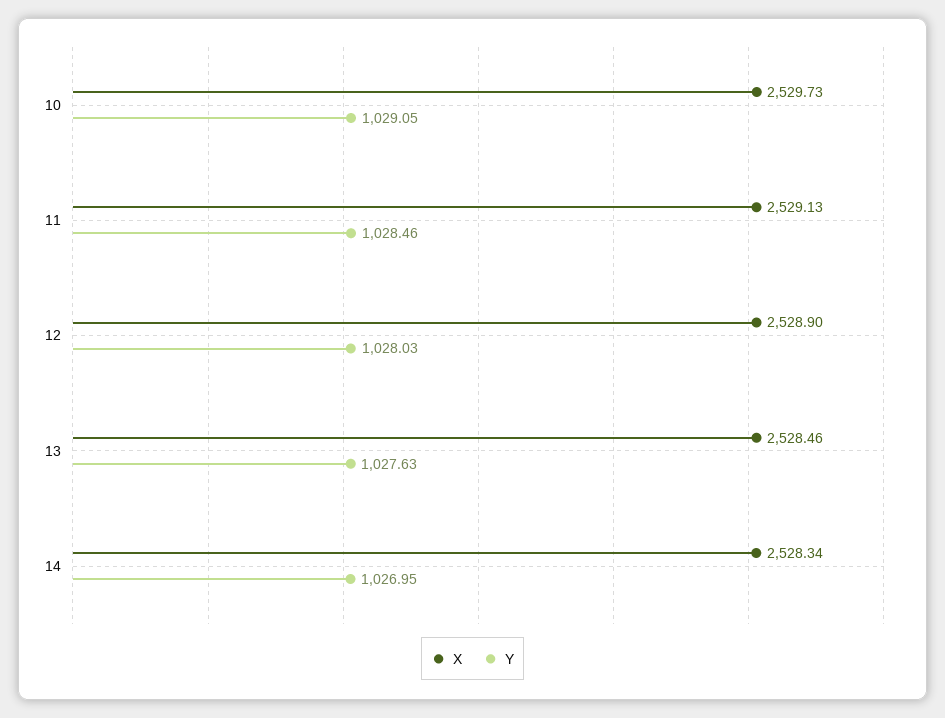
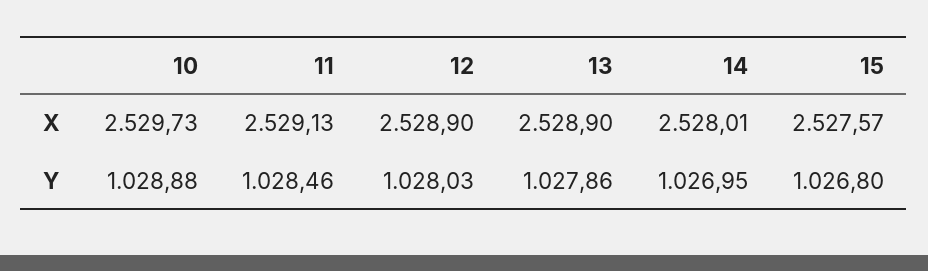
Y, 10: 1029.05 -> 1028.88
X, 13: 2528.46 -> 2528.9
Y, 13: 1027.63 -> 1027.86
X, 14: 2528.34 -> 2528.01
X, 15: none -> 2527.57
Y, 15: none -> 1026.8

